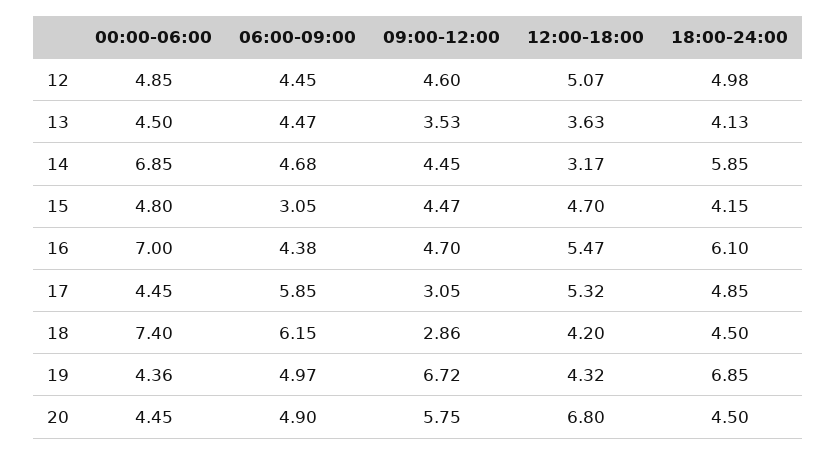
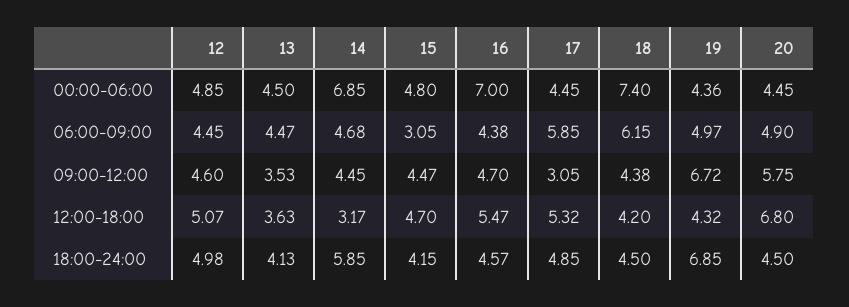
18:00-24:00, 16: 6.1 -> 4.57
09:00-12:00, 18: 2.86 -> 4.38

